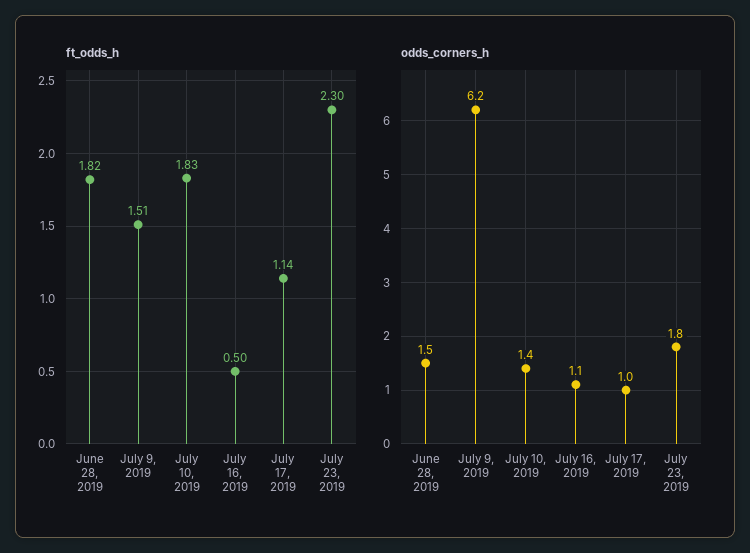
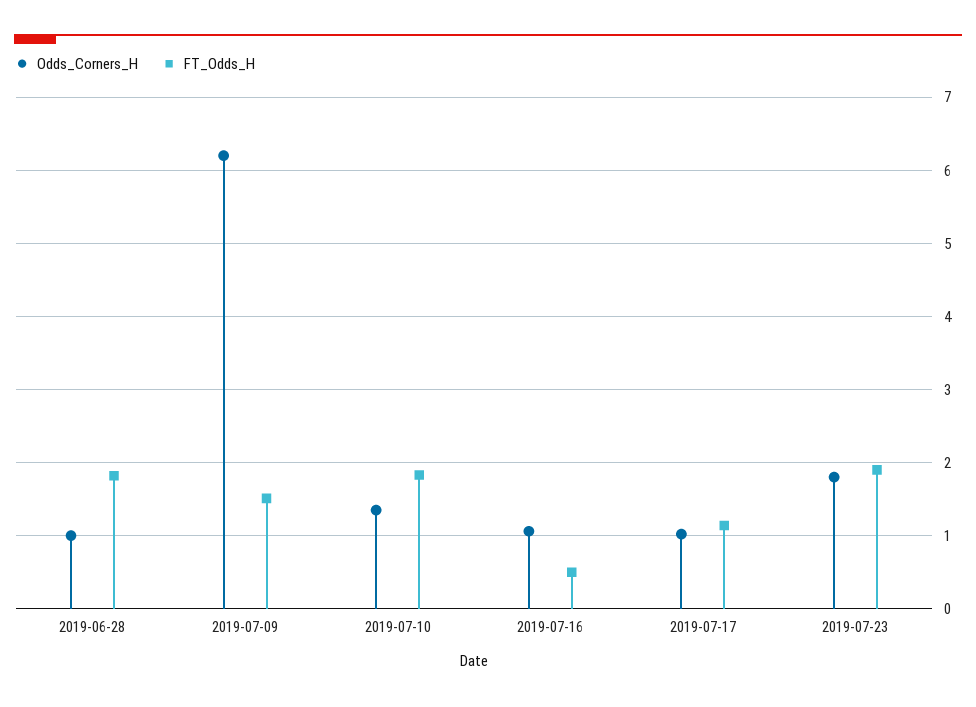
ft_odds_h, July 23, 2019: 2.3 -> 1.9
odds_corners_h, June 28, 2019: 1.5 -> 1

